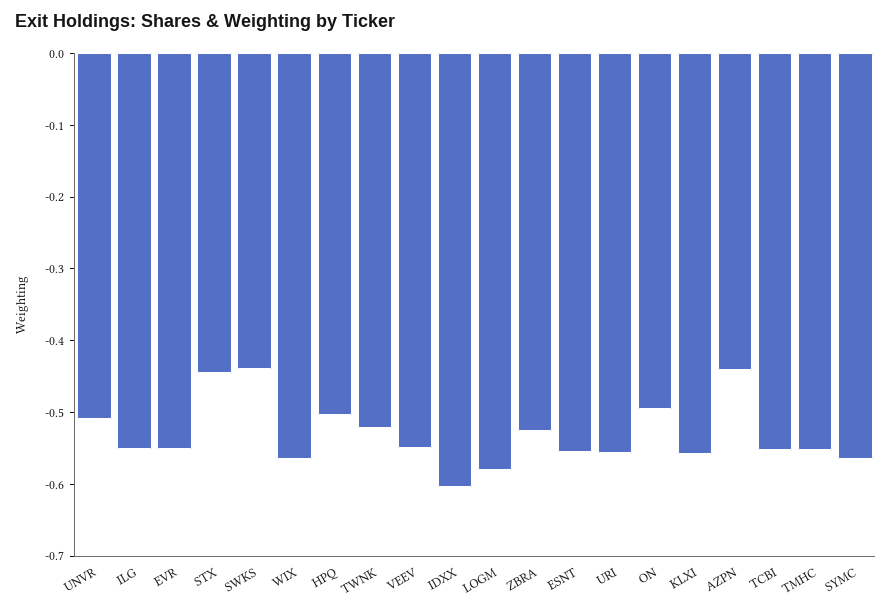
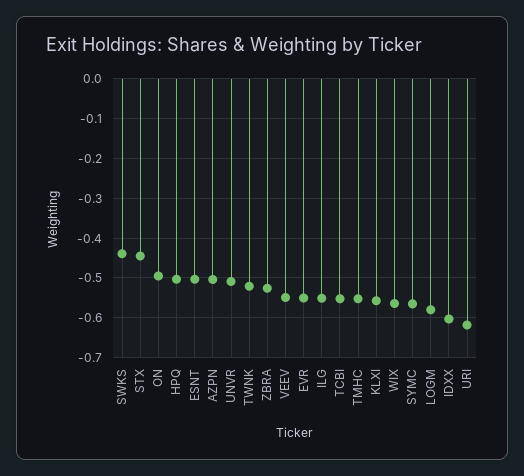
ESNT: -0.56 -> -0.5
URI: -0.56 -> -0.62
AZPN: -0.44 -> -0.5

